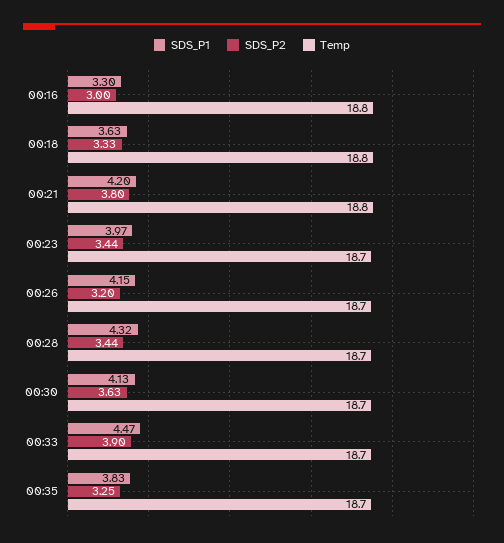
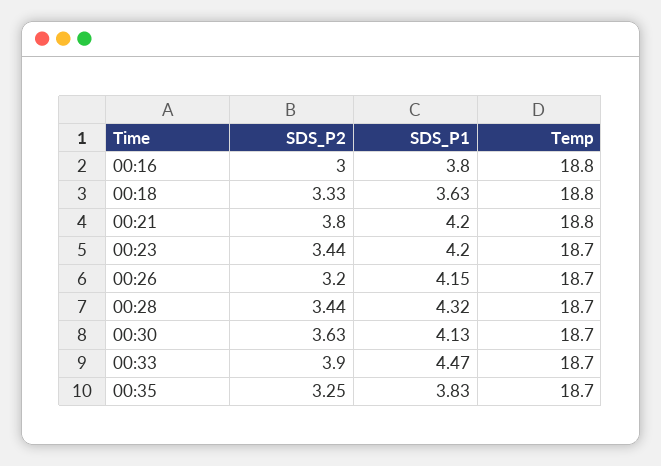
SDS_P1, 00:16: 3.3 -> 3.8
SDS_P1, 00:23: 3.97 -> 4.2

